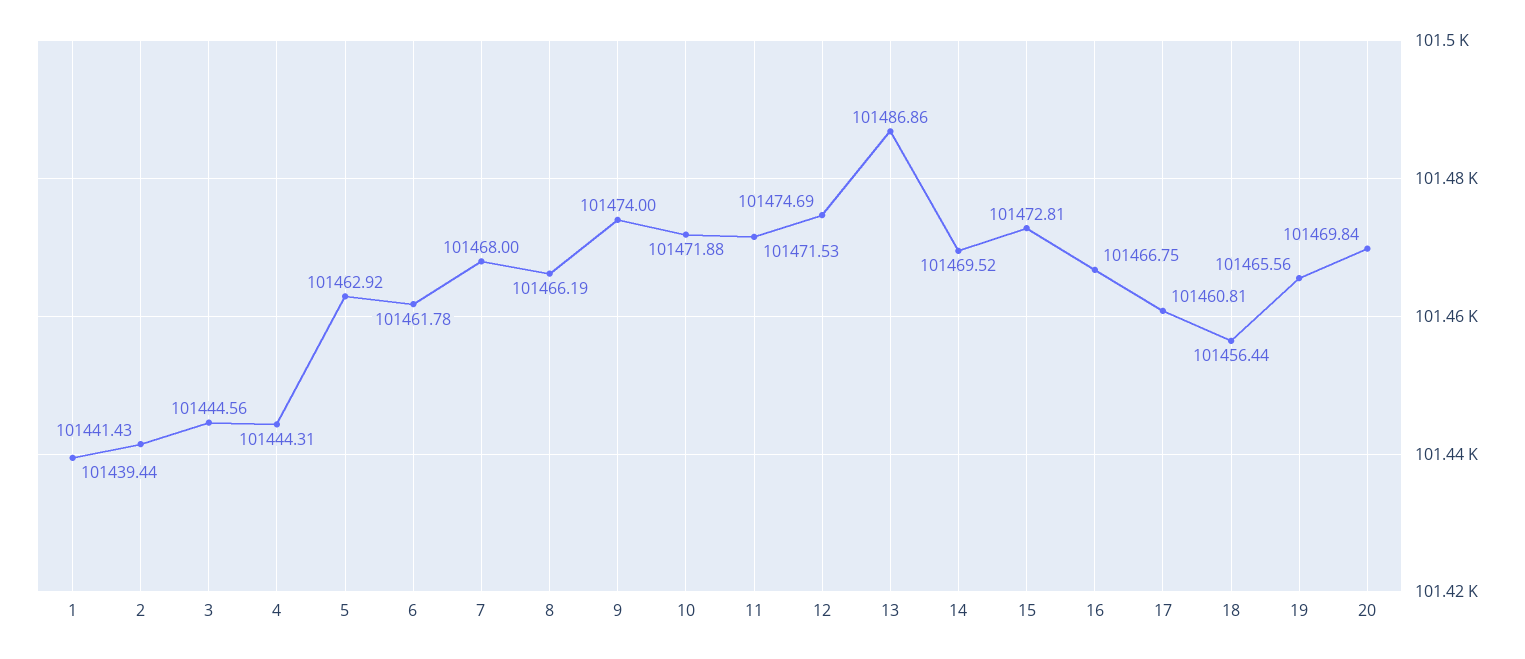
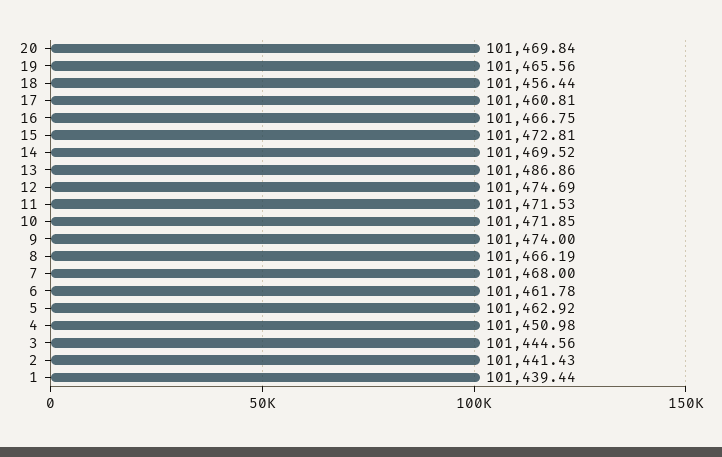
4: 101444.31 -> 101450.98
10: 101471.88 -> 101471.85

